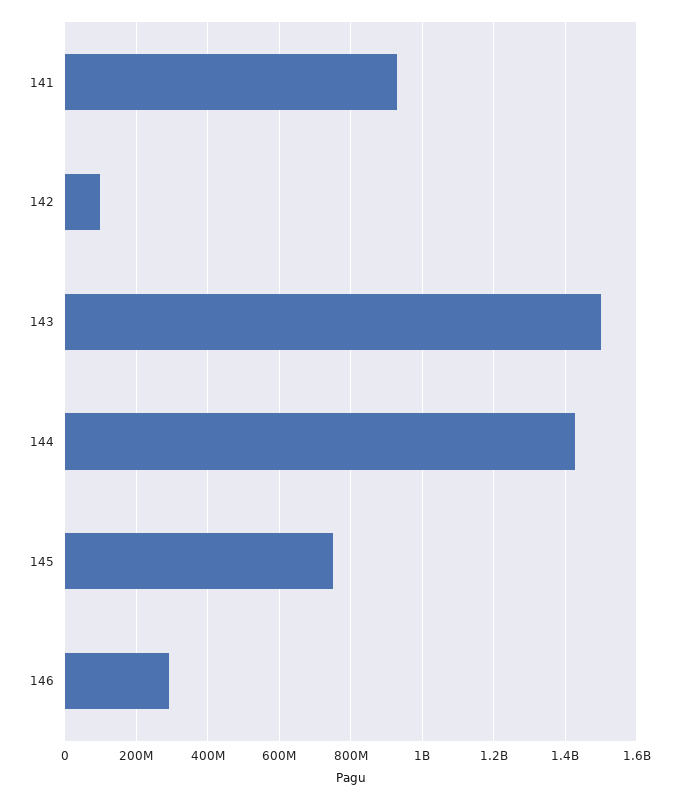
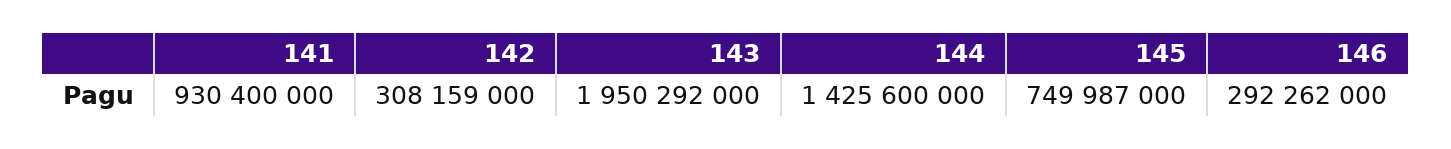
142: 100000000 -> 308159000
143: 1500000000 -> 1950292000

